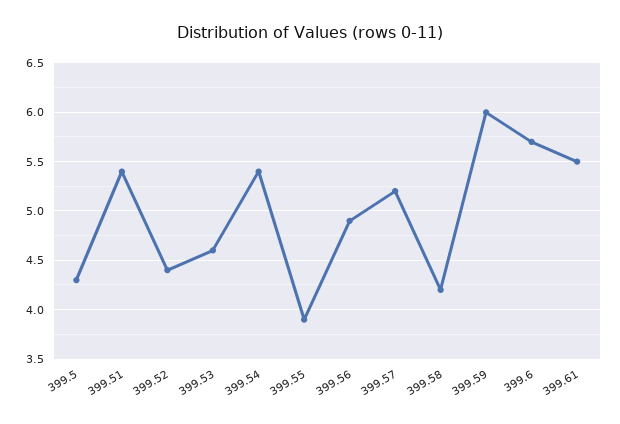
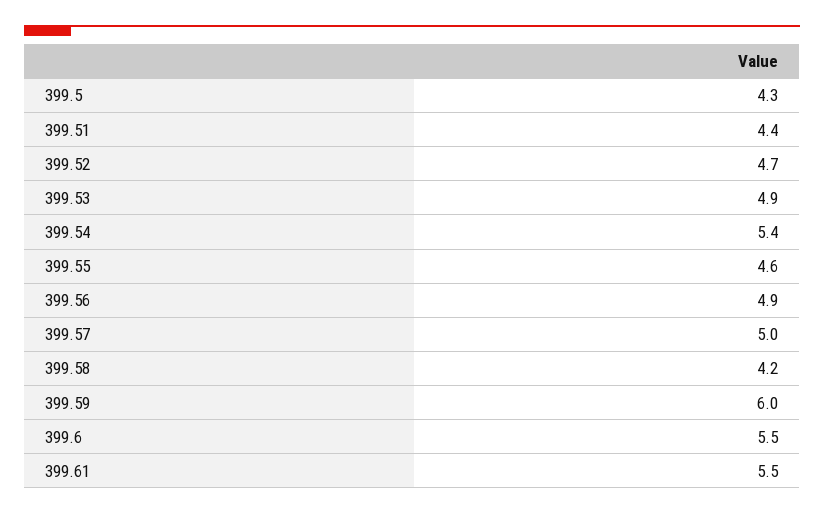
399.51: 5.4 -> 4.4
399.52: 4.4 -> 4.7
399.53: 4.6 -> 4.9
399.55: 3.9 -> 4.6
399.57: 5.2 -> 5
399.6: 5.7 -> 5.5

